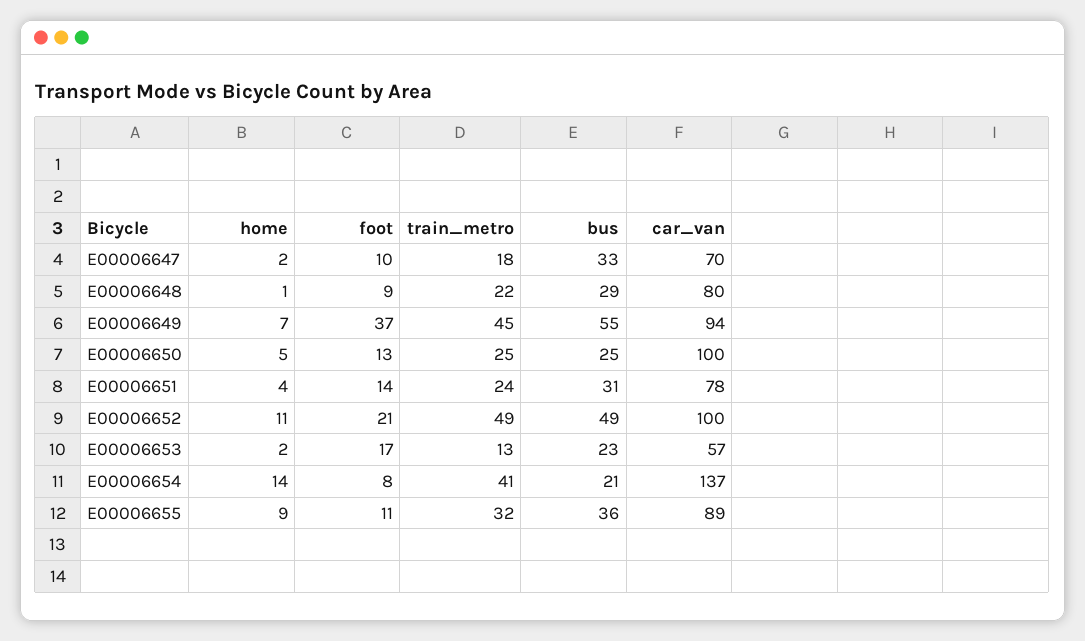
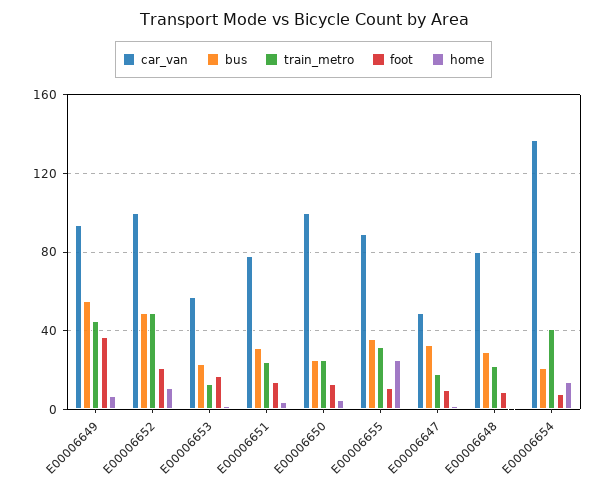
car_van, E00006647: 70 -> 50
home, E00006655: 9 -> 25

